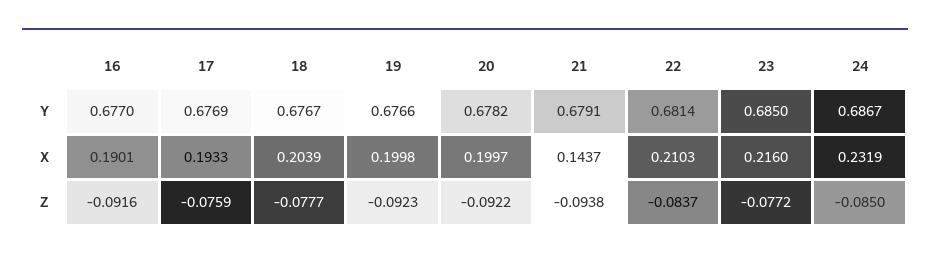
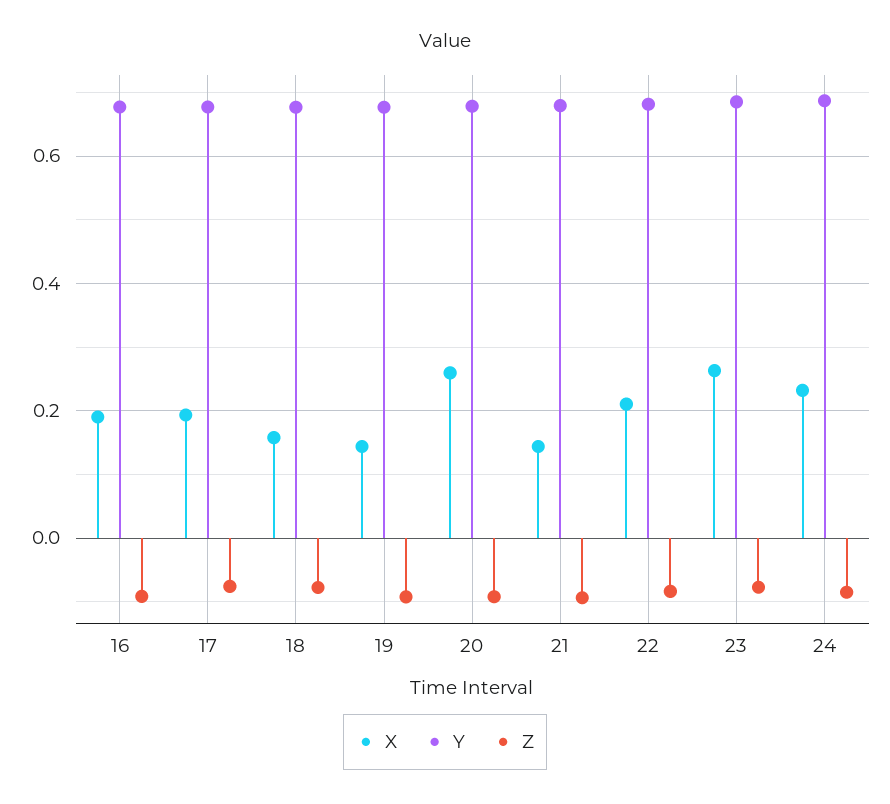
X, 18: 0.2039 -> 0.16
X, 19: 0.1998 -> 0.14
X, 20: 0.1997 -> 0.26
X, 23: 0.216 -> 0.26

